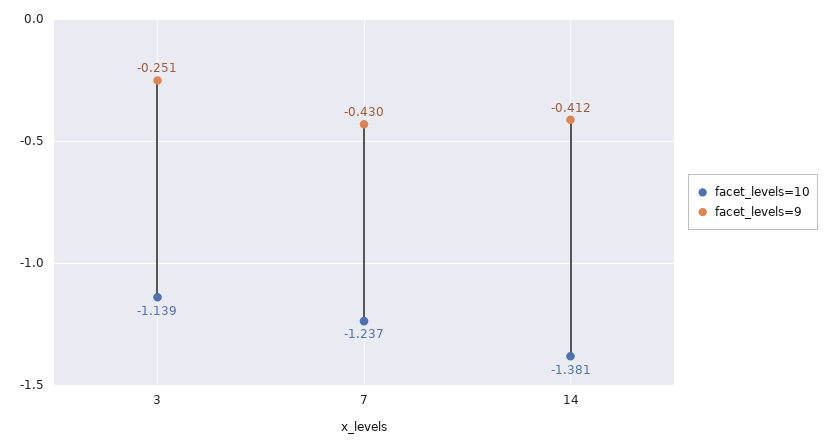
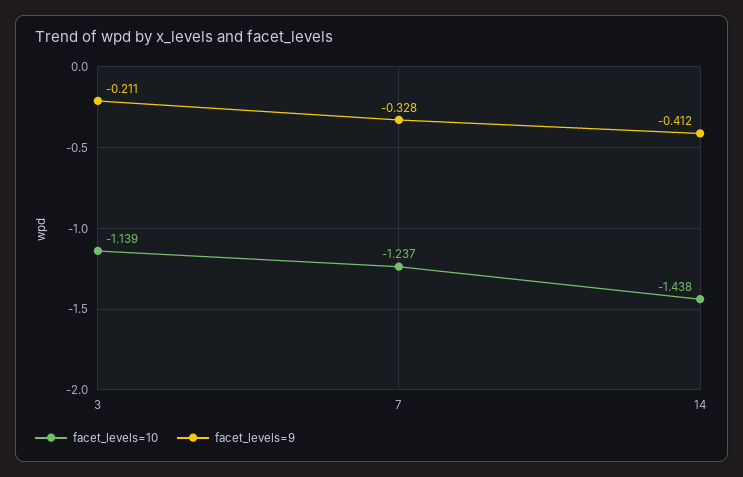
facet_levels=9, 3: -0.251 -> -0.211
facet_levels=9, 7: -0.43 -> -0.328
facet_levels=10, 14: -1.381 -> -1.438

